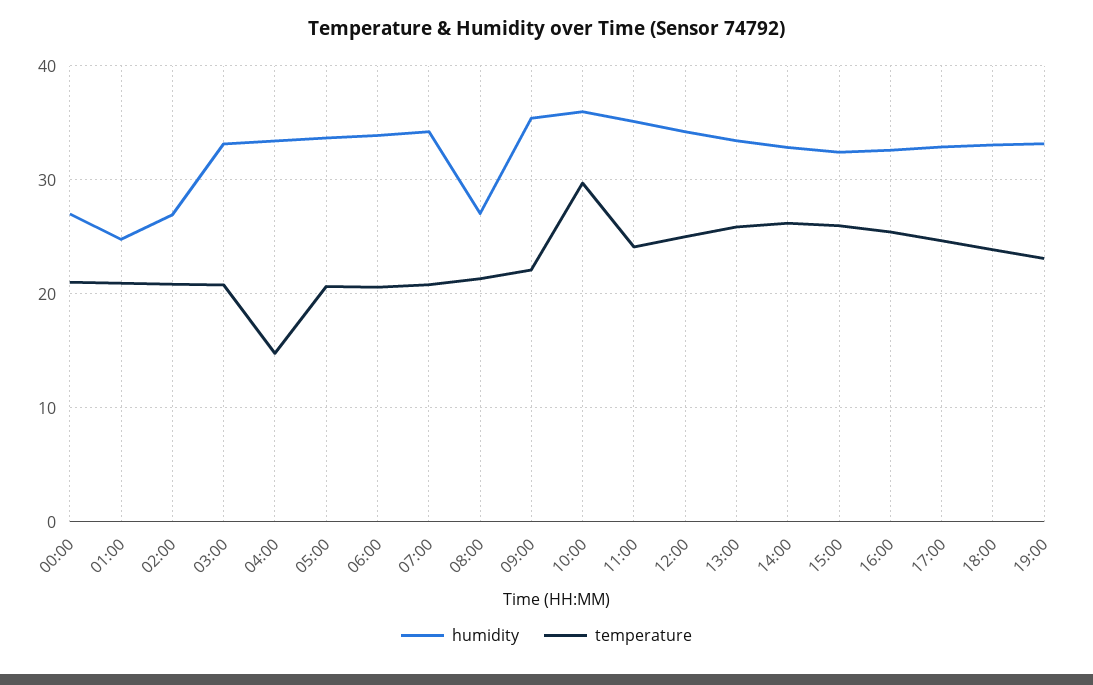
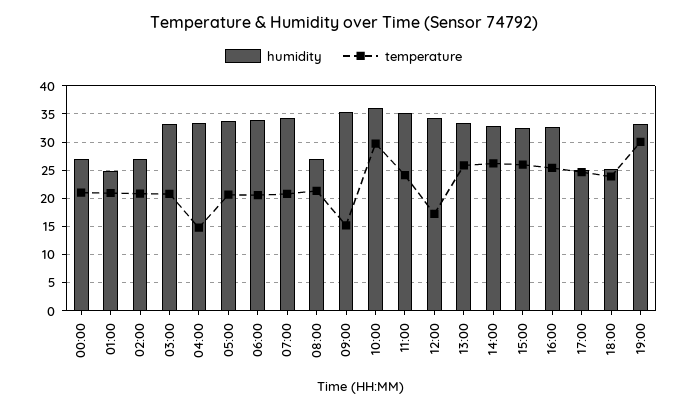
temperature, 09:00: 22 -> 15
temperature, 12:00: 25 -> 17.5
humidity, 17:00: 33 -> 25
humidity, 18:00: 33 -> 25
temperature, 19:00: 23 -> 30

